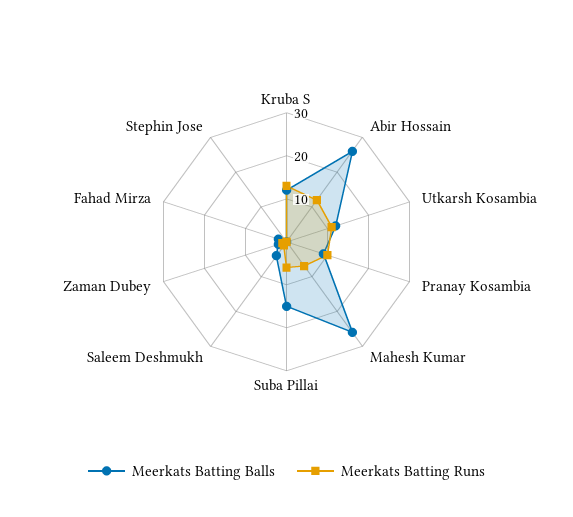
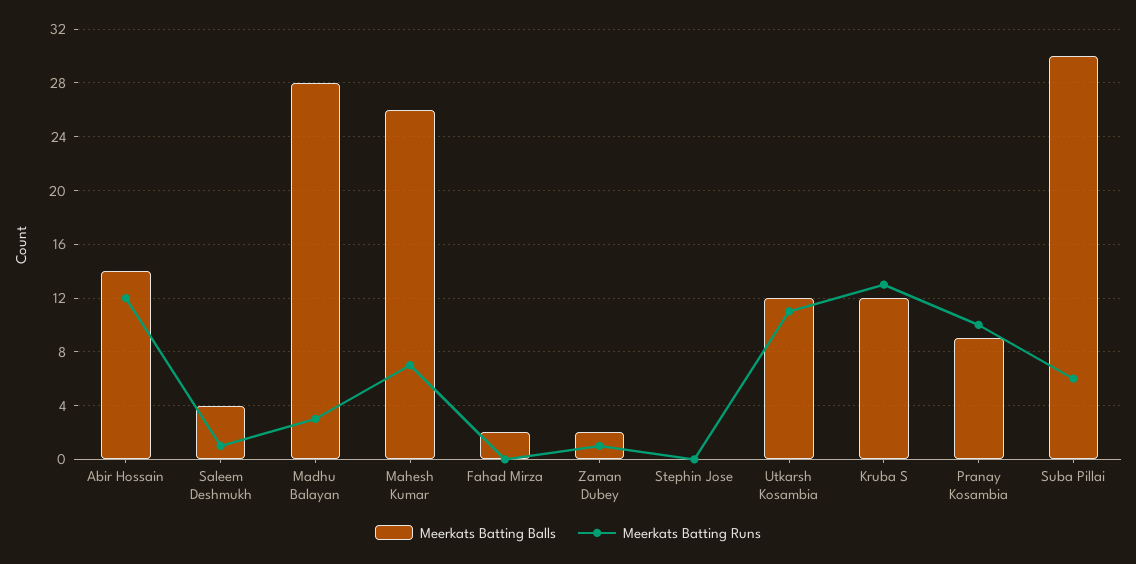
Meerkats Batting Balls, Abir Hossain: 25 -> 14
Meerkats Batting Balls, Suba Pillai: 15 -> 30
Meerkats Batting Balls, Madhu Balayan: none -> 28
Meerkats Batting Runs, Madhu Balayan: none -> 3

